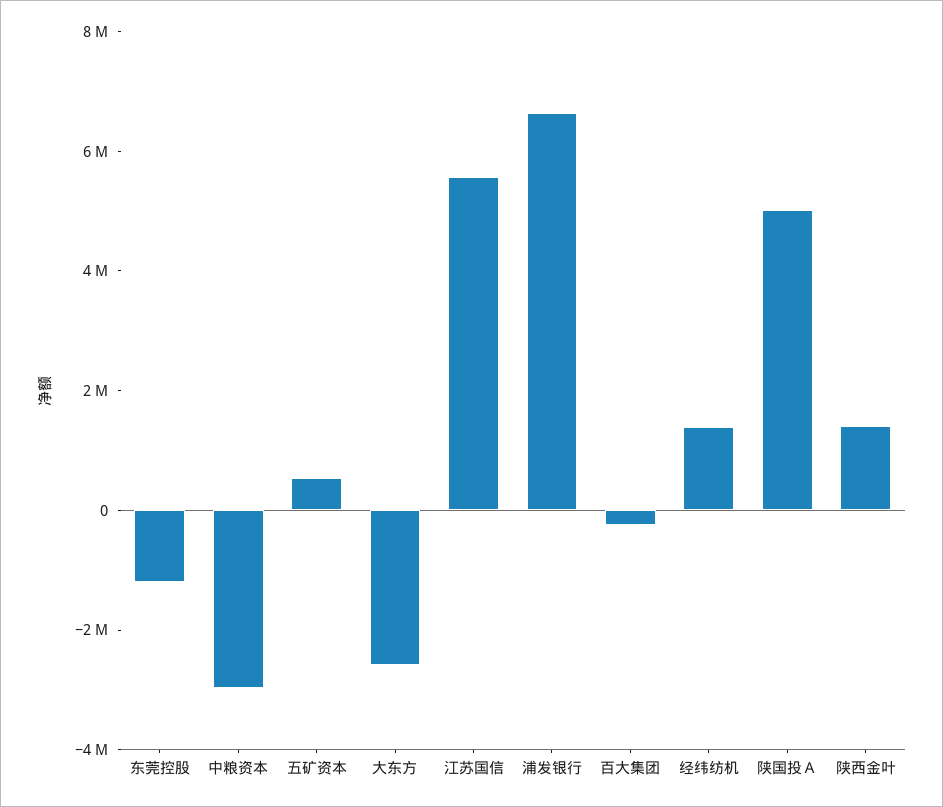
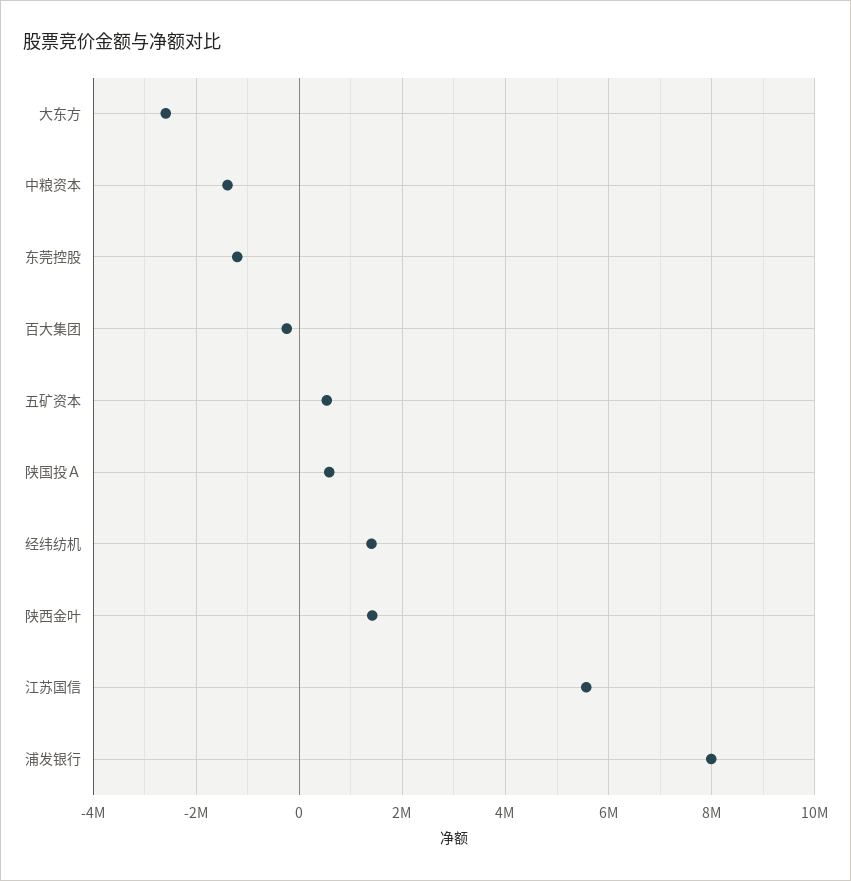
中粮资本: -3000000 -> -1400000
浦发银行: 6500000 -> 8000000
陕国投Ａ: 5000000 -> 600000

